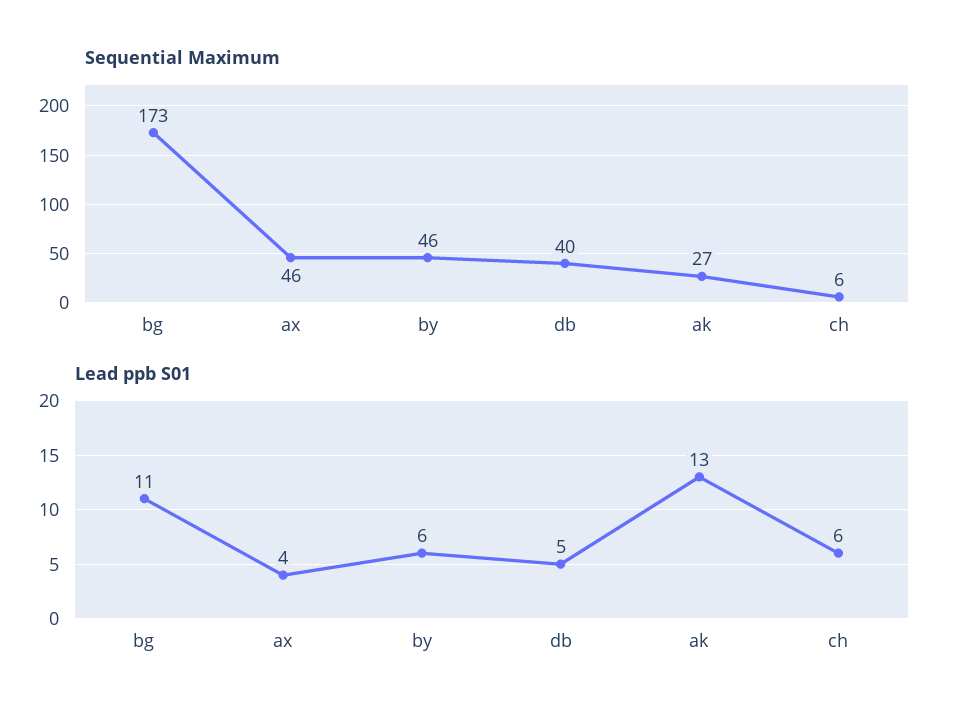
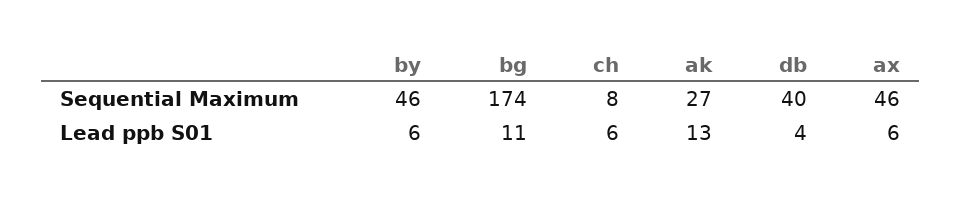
Sequential Maximum, bg: 173 -> 174
Sequential Maximum, ch: 6 -> 8
Lead ppb S01, ax: 4 -> 6
Lead ppb S01, db: 5 -> 4

